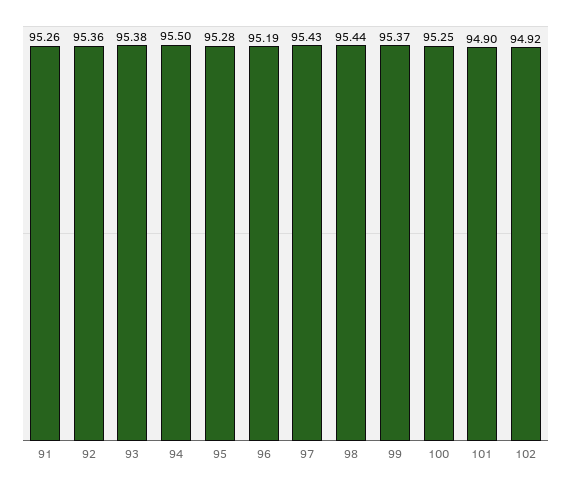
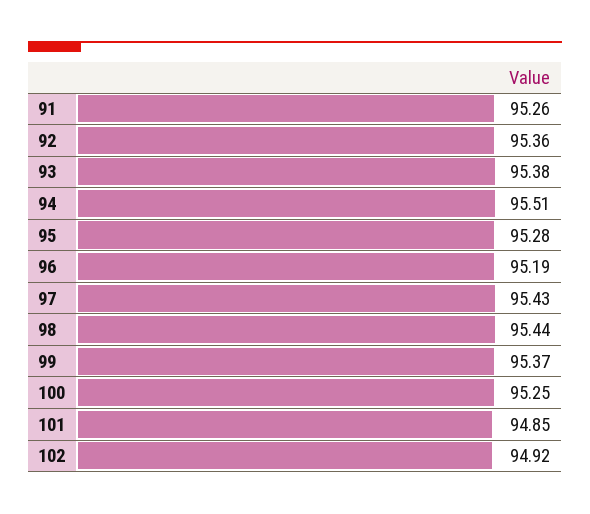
94: 95.5 -> 95.51
101: 94.9 -> 94.85

